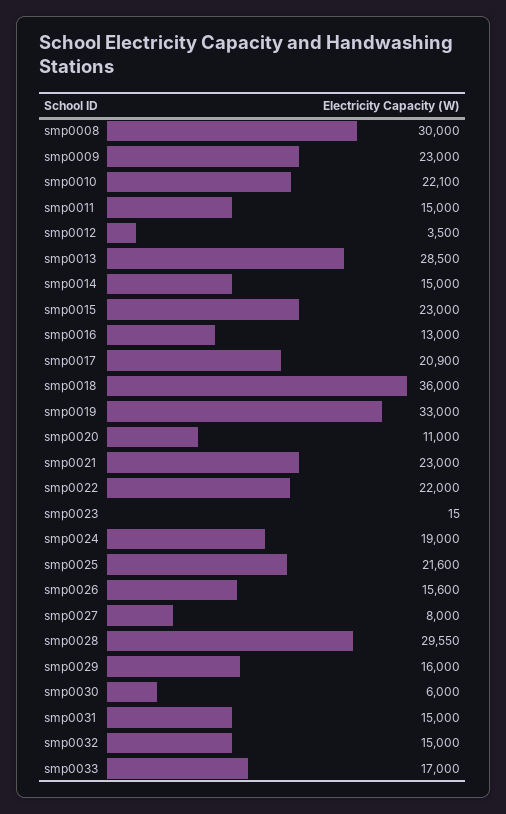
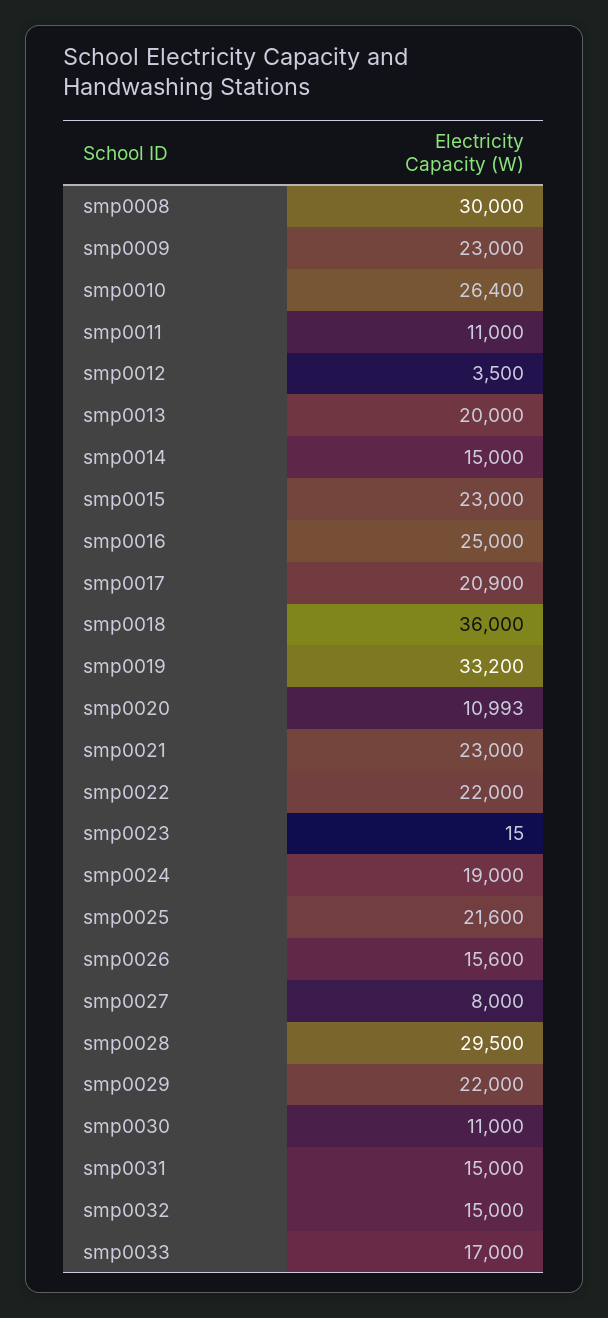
smp0010: 22100 -> 26400
smp0011: 15000 -> 11000
smp0013: 28500 -> 20000
smp0016: 13000 -> 25000
smp0019: 33000 -> 33200
smp0020: 11000 -> 10993
smp0028: 29550 -> 29500
smp0029: 16000 -> 22000
smp0030: 6000 -> 11000

